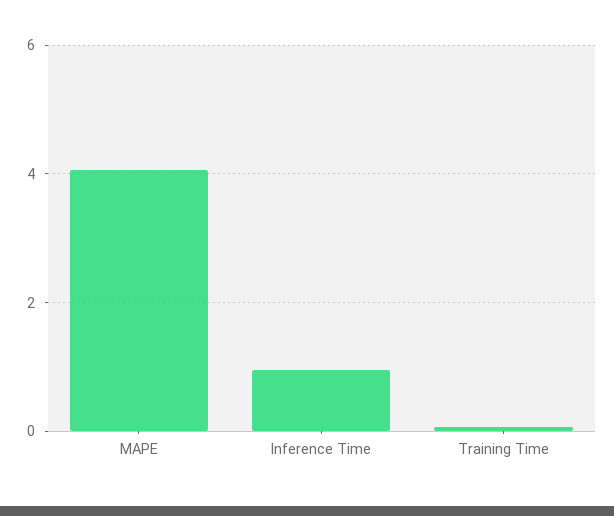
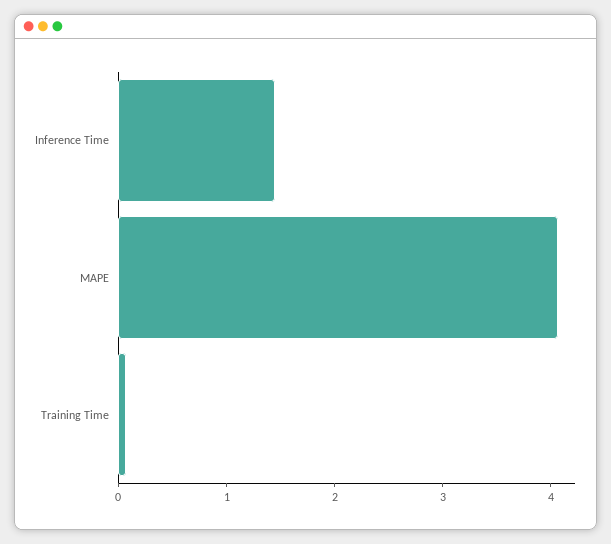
Inference Time: 1 -> 1.4

